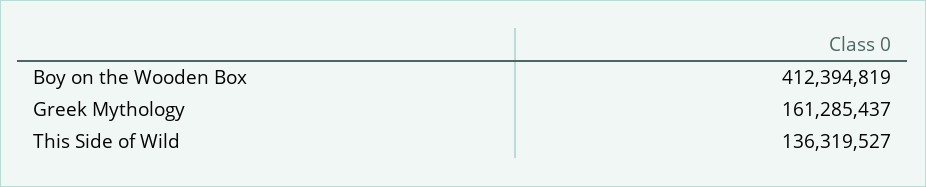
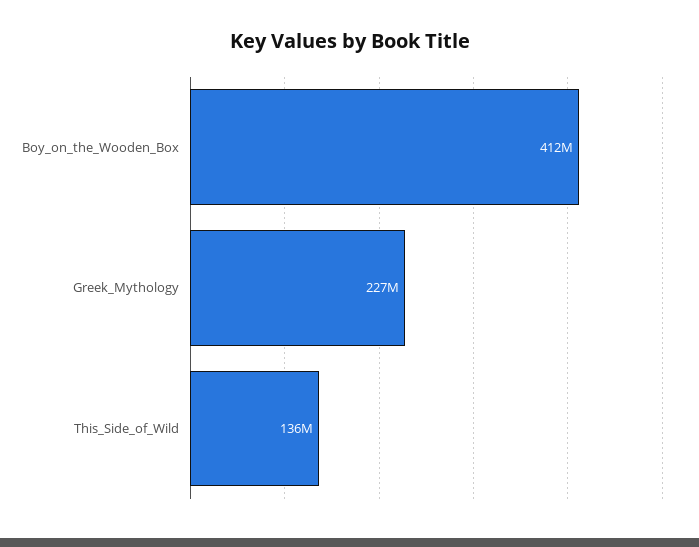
Greek Mythology: 161285437 -> 227000000

